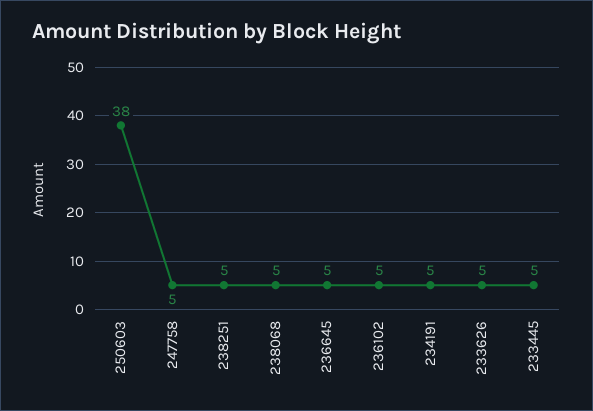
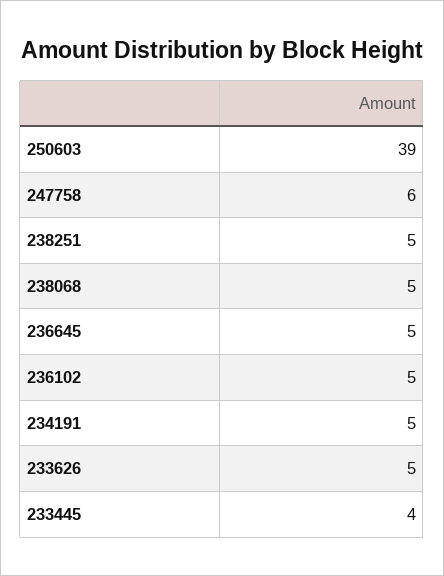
250603: 38 -> 39
247758: 5 -> 6
233445: 5 -> 4

